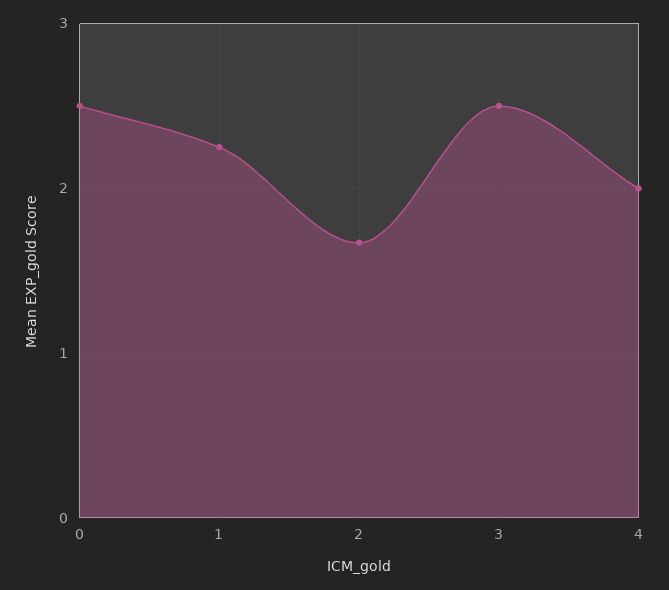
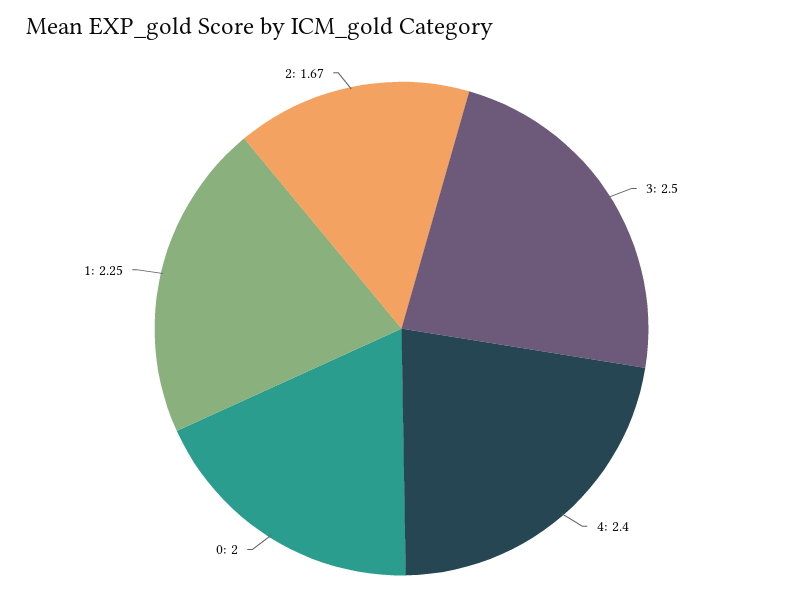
0: 2.5 -> 2
4: 2 -> 2.4

